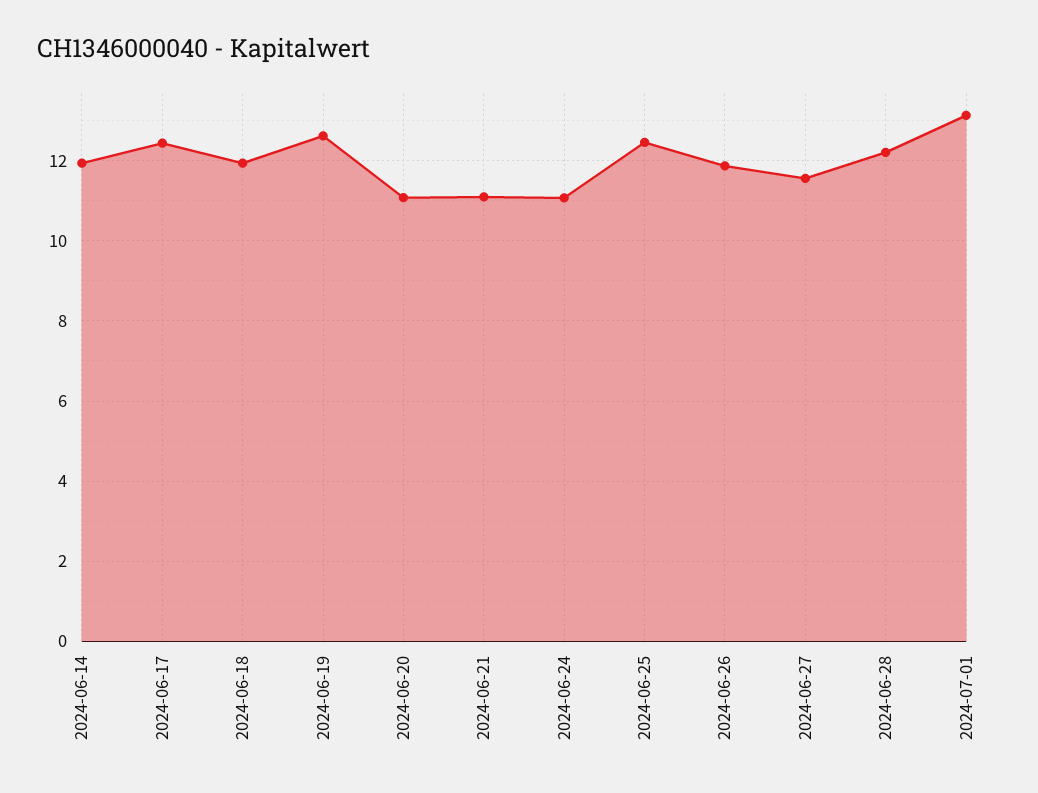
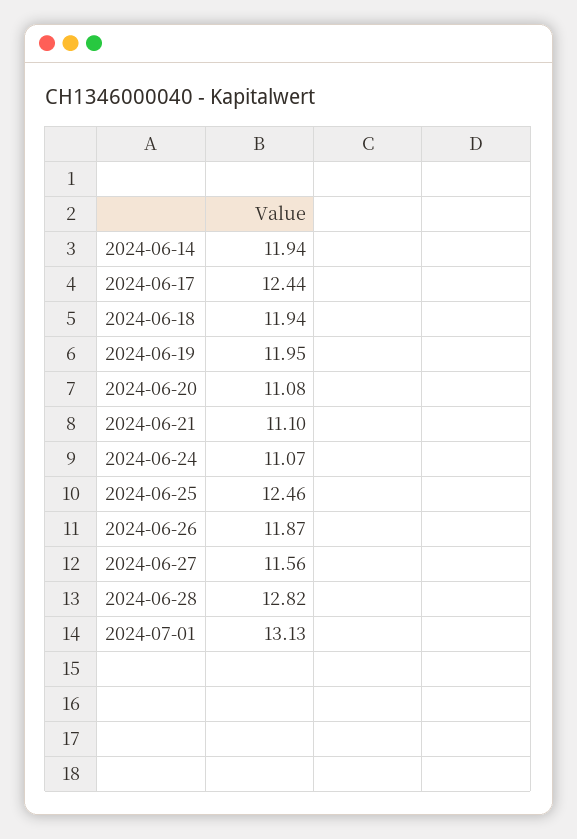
2024-06-19: 12.6 -> 11.95
2024-06-28: 12.2 -> 12.82

